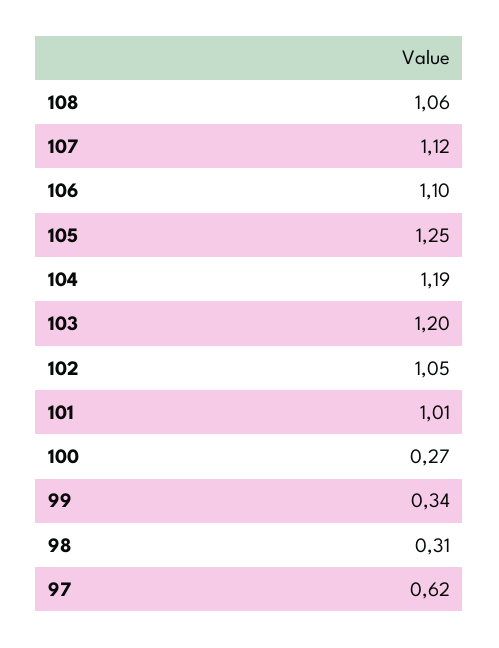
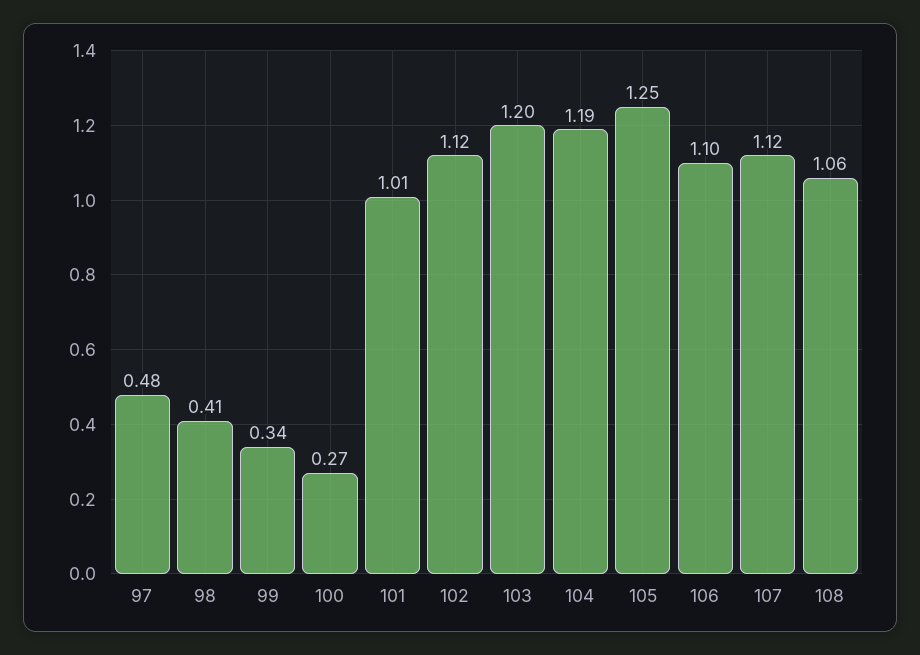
102: 1.05 -> 1.12
98: 0.31 -> 0.41
97: 0.62 -> 0.48

